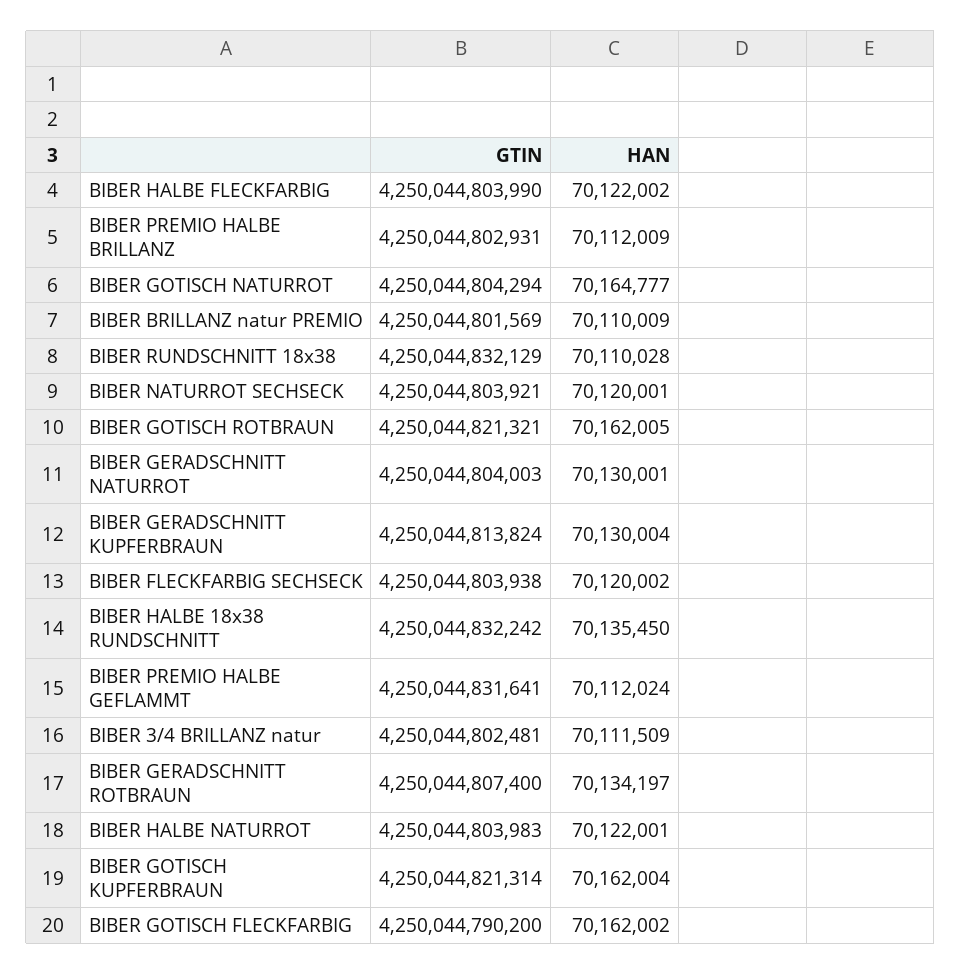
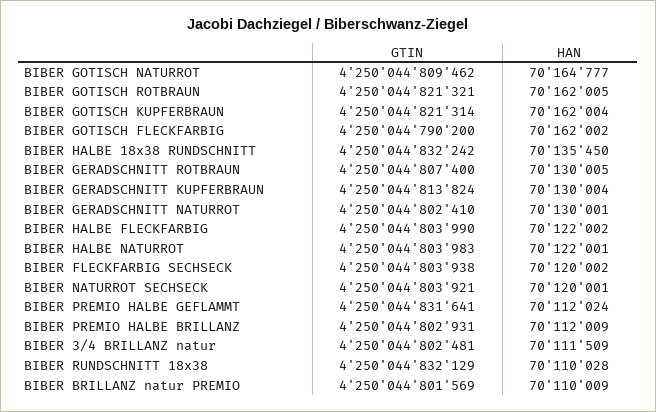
GTIN, BIBER GOTISCH NATURROT: 4250044804294 -> 4250044809462
GTIN, BIBER GERADSCHNITT NATURROT: 4250044804003 -> 4250044802410
HAN, BIBER GERADSCHNITT ROTBRAUN: 70134197 -> 70130005

